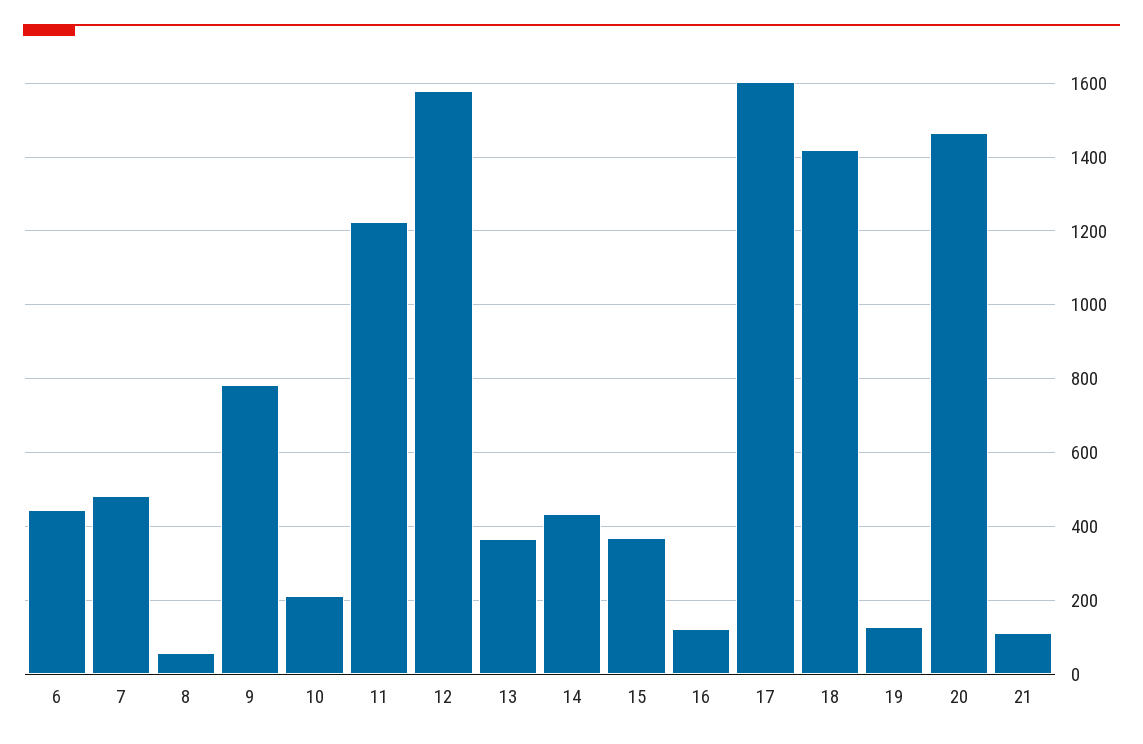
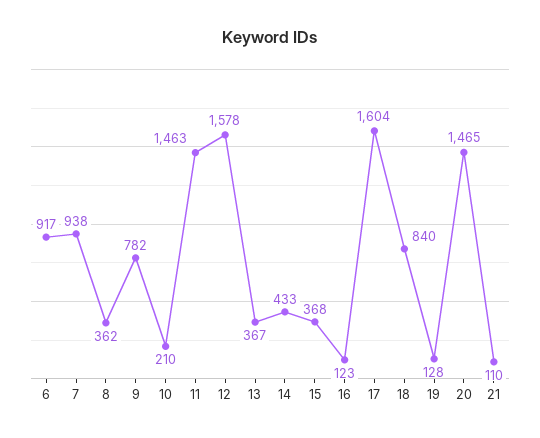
6: 440 -> 917
7: 480 -> 938
8: 60 -> 362
11: 1220 -> 1463
18: 1420 -> 840

